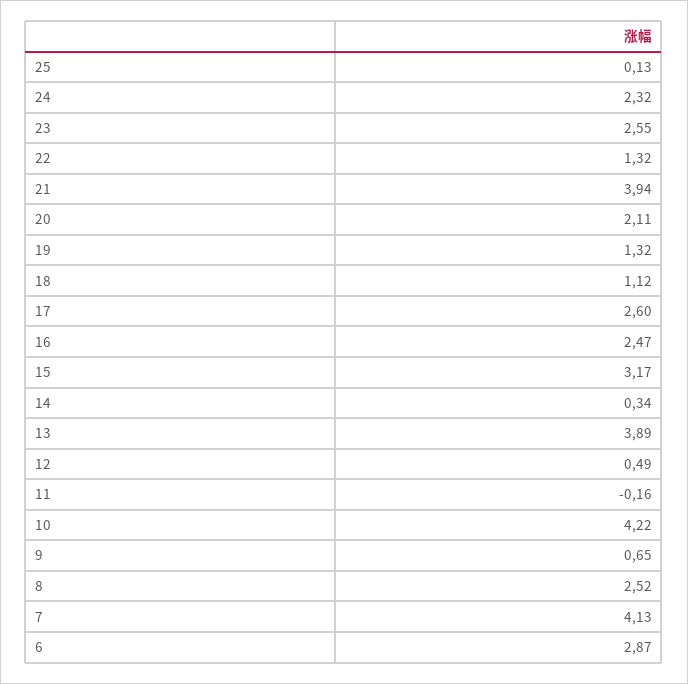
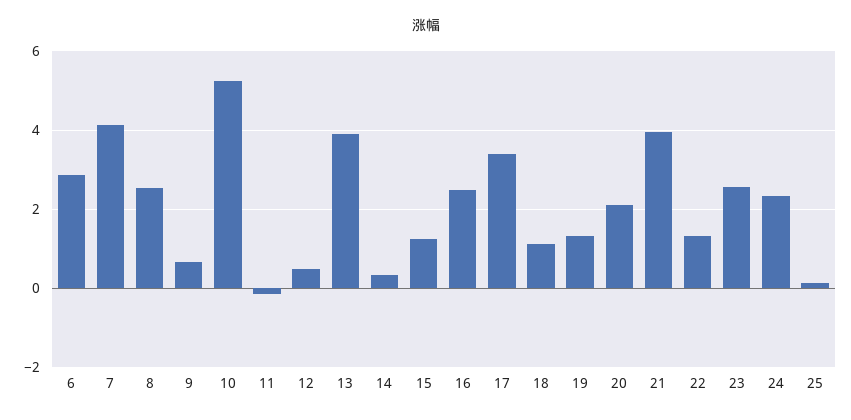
17: 2.6 -> 3.4
15: 3.17 -> 1.2
10: 4.22 -> 5.2

